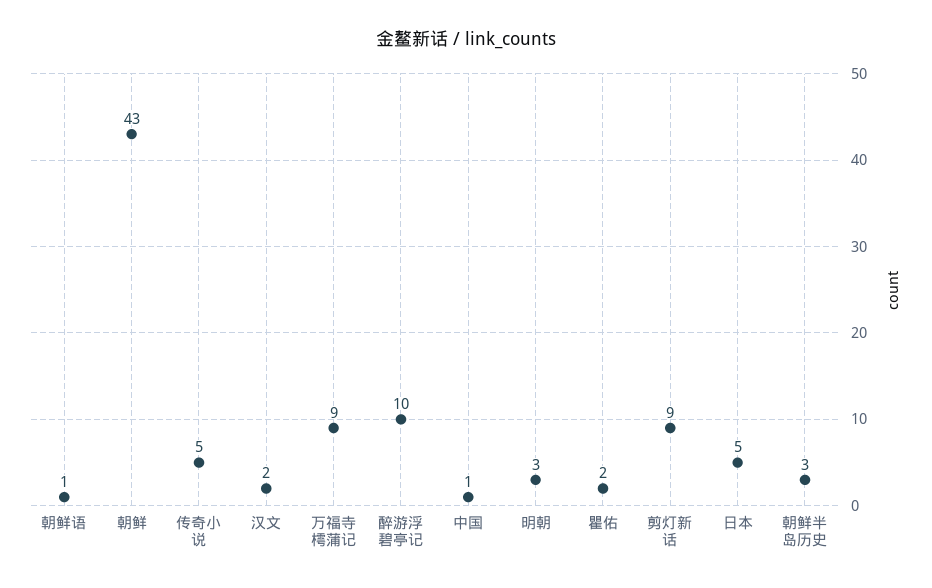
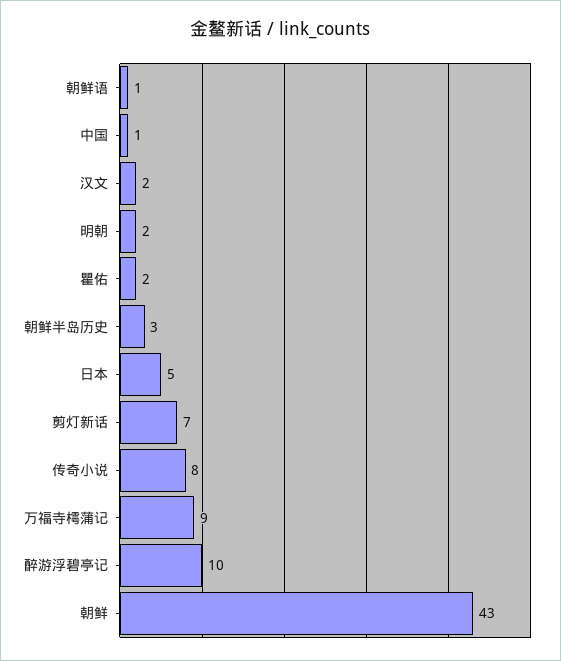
传奇小说: 5 -> 8
明朝: 3 -> 2
剪灯新话: 9 -> 7

